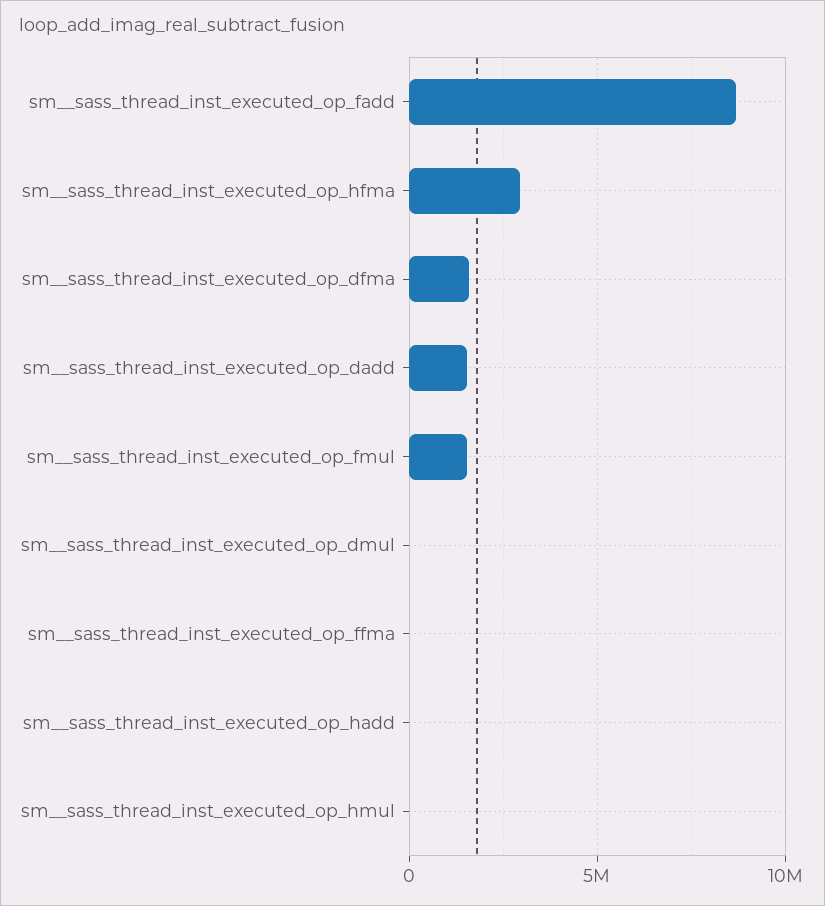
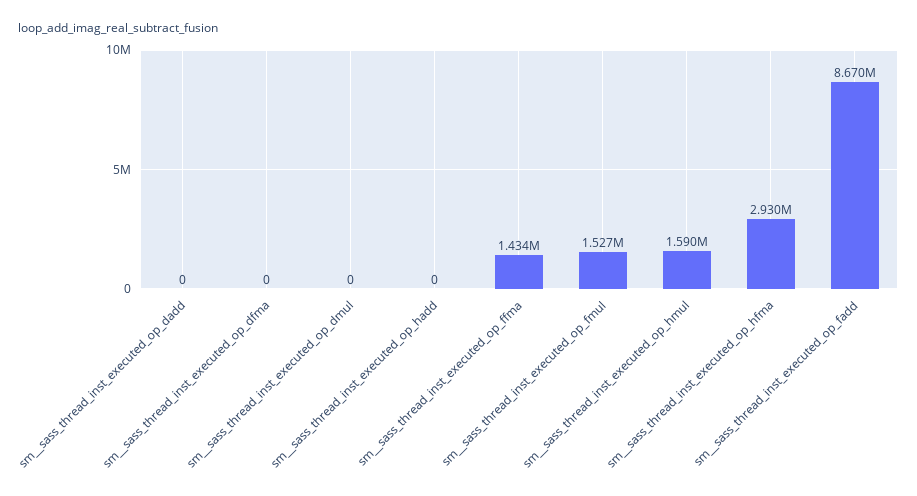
sm__sass_thread_inst_executed_op_dfma: 1500000 -> 0
sm__sass_thread_inst_executed_op_dadd: 1500000 -> 0
sm__sass_thread_inst_executed_op_ffma: 0 -> 1434000
sm__sass_thread_inst_executed_op_hmul: 0 -> 1590000

